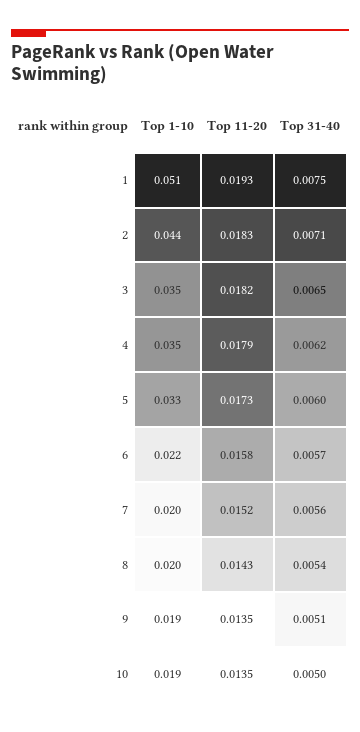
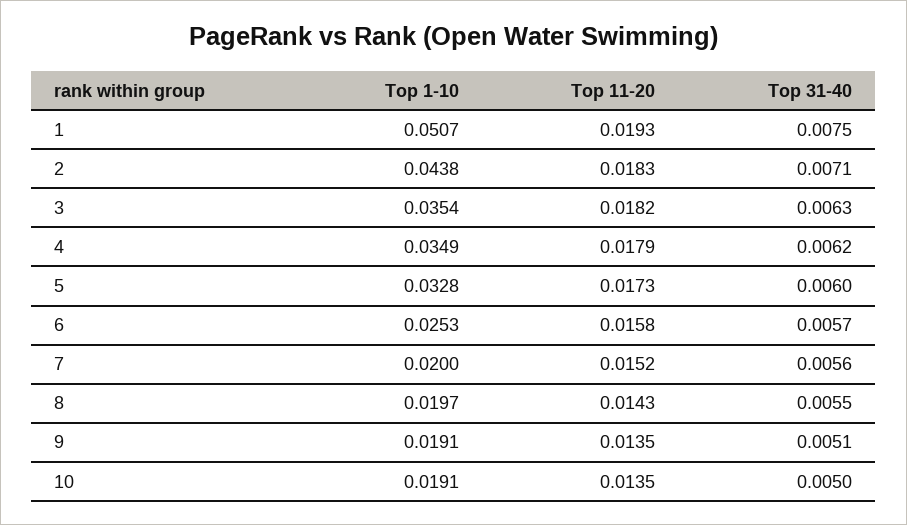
Top 31-40, 3: 0.0065 -> 0.0063
Top 1-10, 6: 0.022 -> 0.0253
Top 31-40, 8: 0.0054 -> 0.0055

